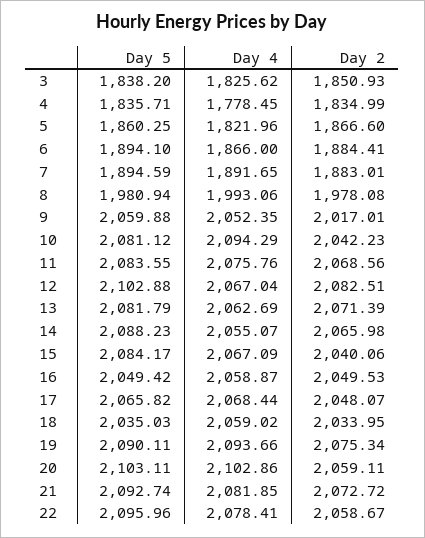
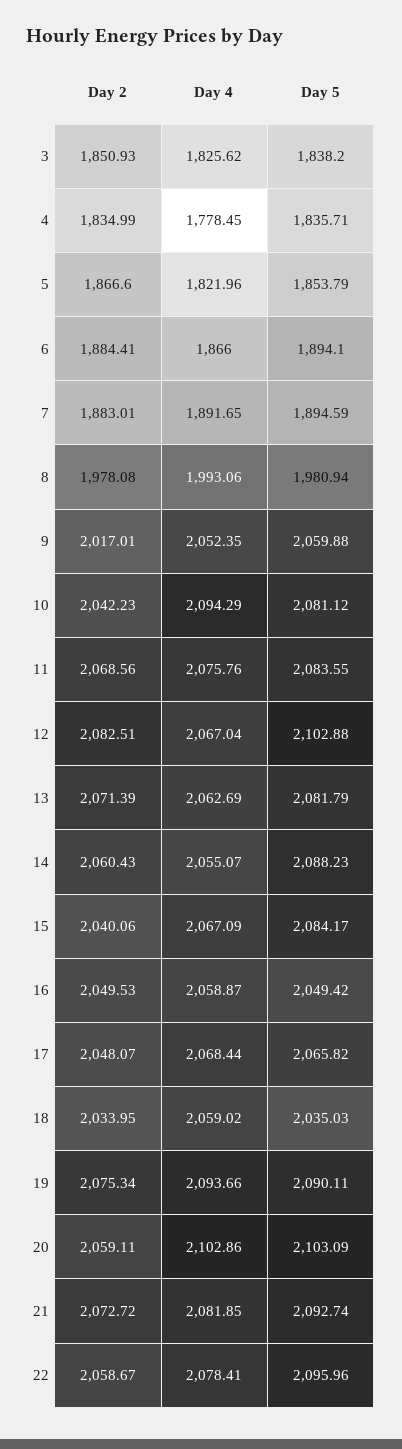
Day 5, 5: 1860.25 -> 1853.79
Day 2, 14: 2065.98 -> 2060.43
Day 5, 20: 2103.11 -> 2103.09

